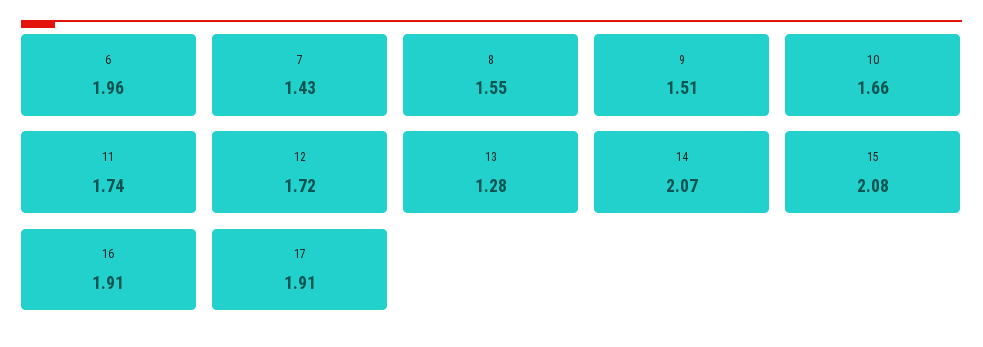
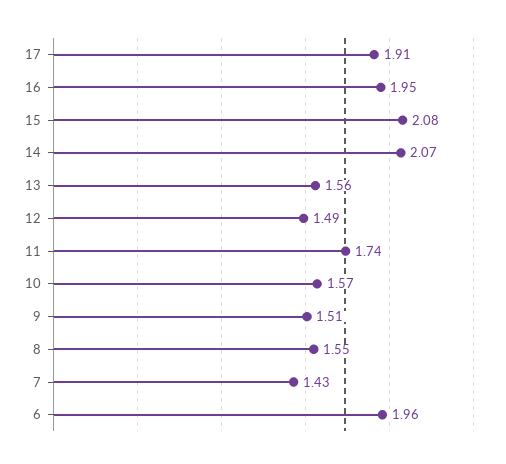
10: 1.66 -> 1.57
12: 1.72 -> 1.49
13: 1.28 -> 1.56
16: 1.91 -> 1.95

